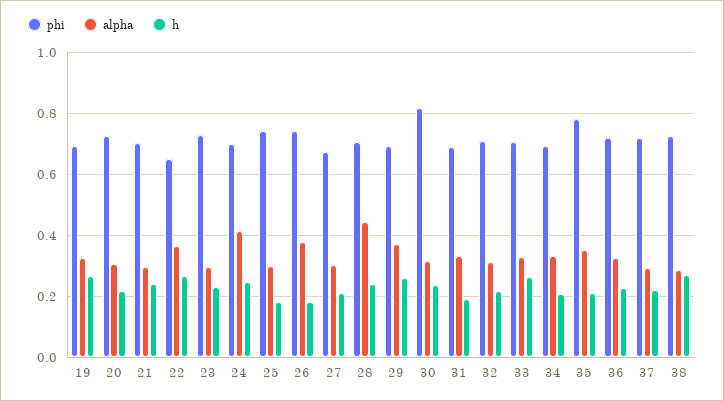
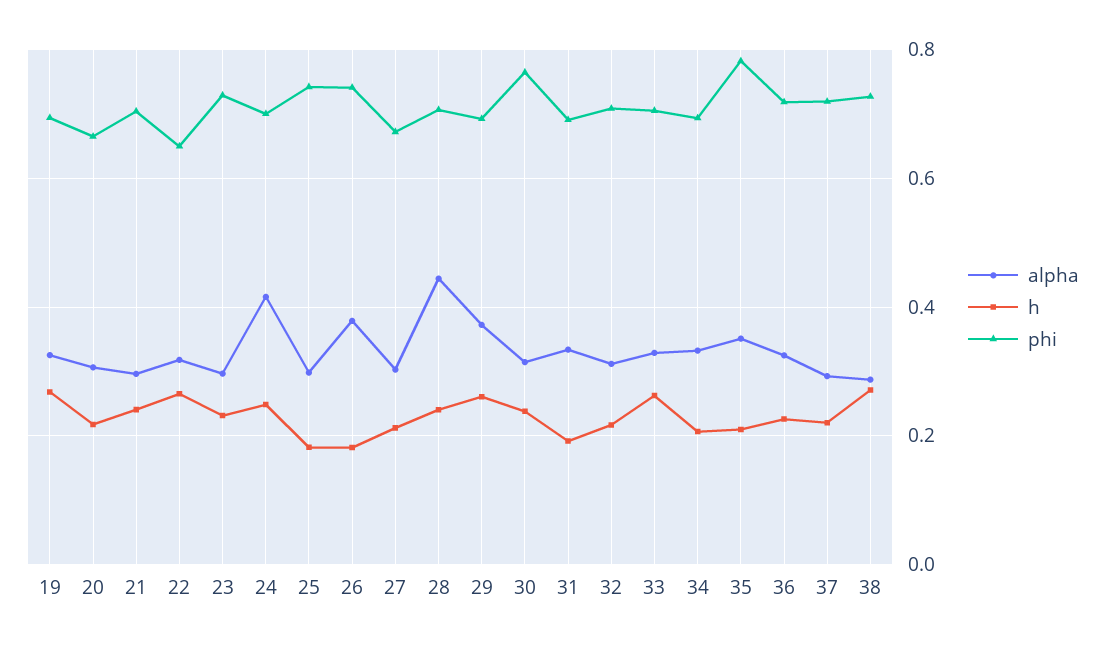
phi, 20: 0.72 -> 0.66
alpha, 22: 0.36 -> 0.32
phi, 30: 0.82 -> 0.76

